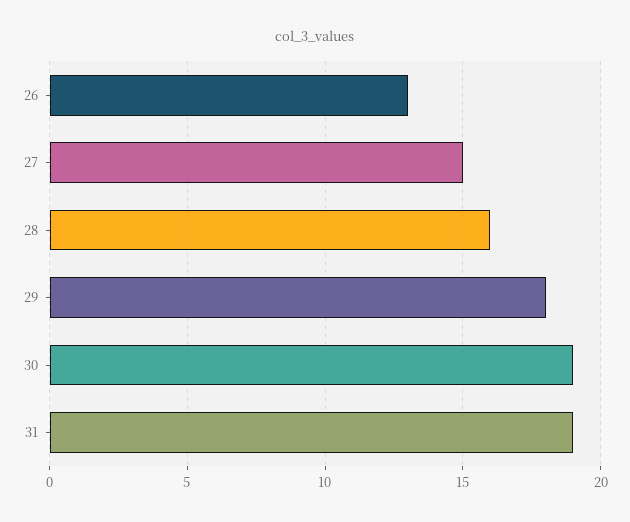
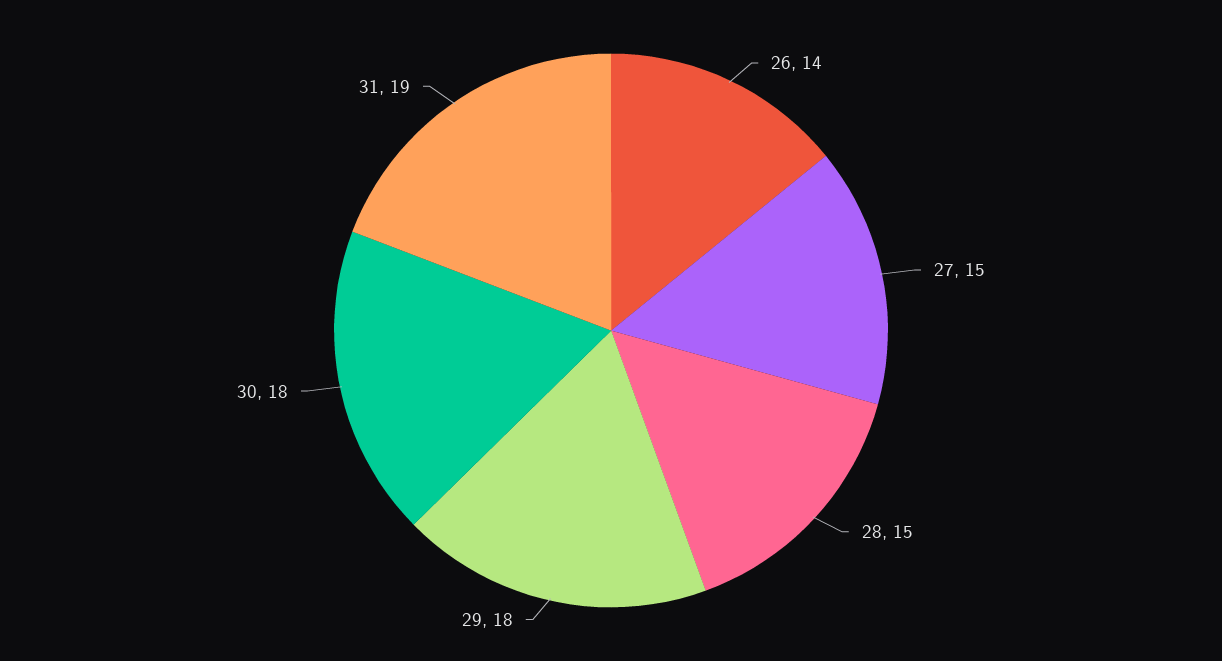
26: 13 -> 14
28: 16 -> 15
30: 19 -> 18

